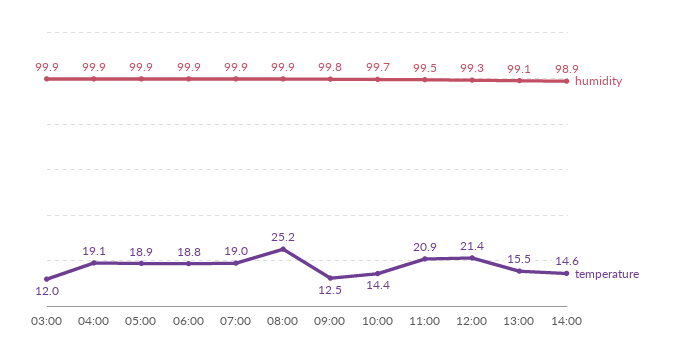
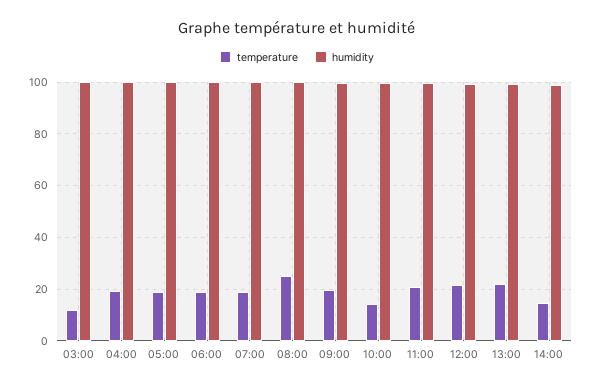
temperature, 09:00: 12.5 -> 20
temperature, 13:00: 15.5 -> 22.5

